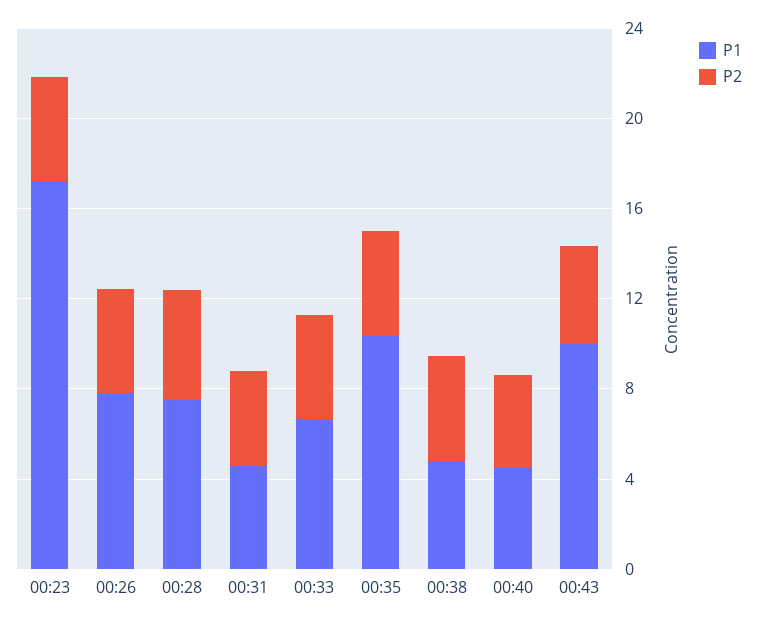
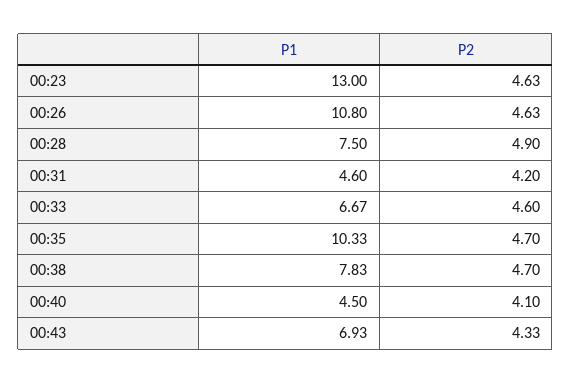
P1, 00:23: 17 -> 13
P1, 00:26: 8 -> 10.8
P1, 00:38: 5 -> 7.83
P1, 00:43: 10 -> 6.93

